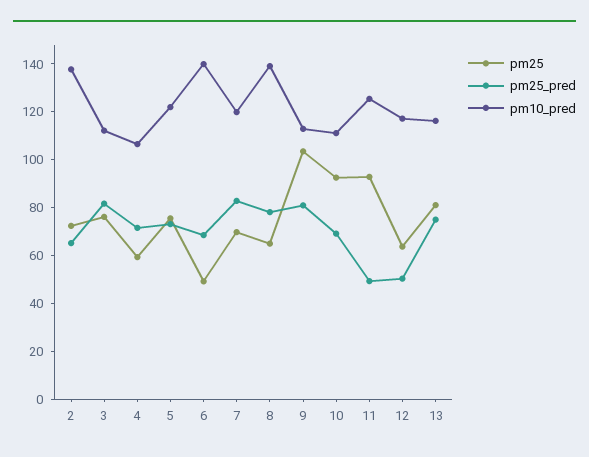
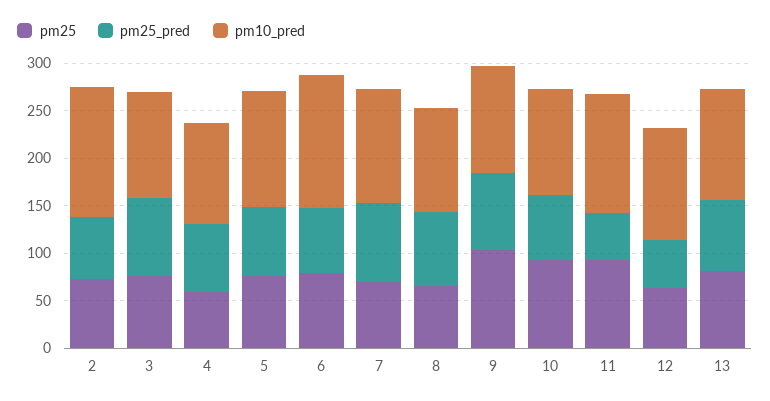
pm25, 6: 50 -> 80
pm10_pred, 8: 140 -> 110

